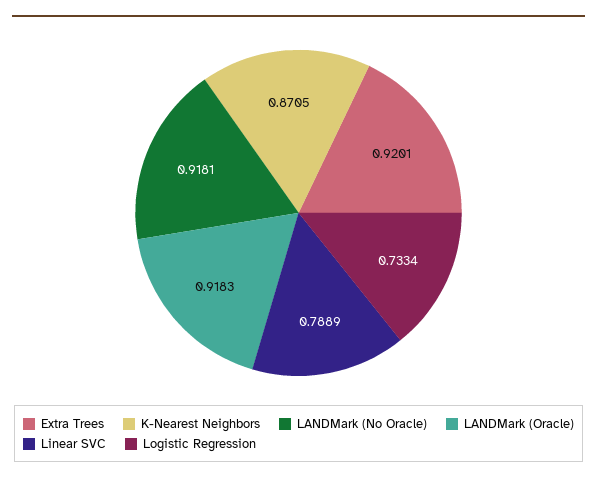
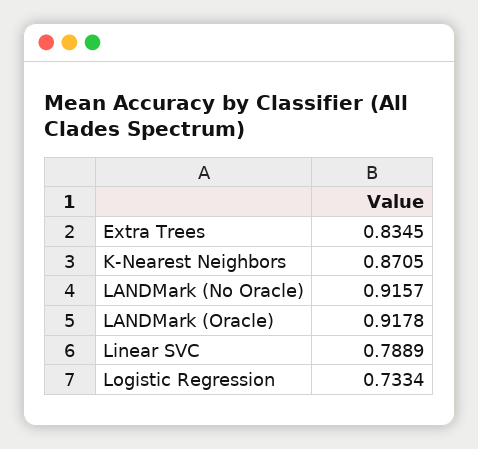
Extra Trees: 0.9201 -> 0.8345
LANDMark (No Oracle): 0.9181 -> 0.9157
LANDMark (Oracle): 0.9183 -> 0.9178

